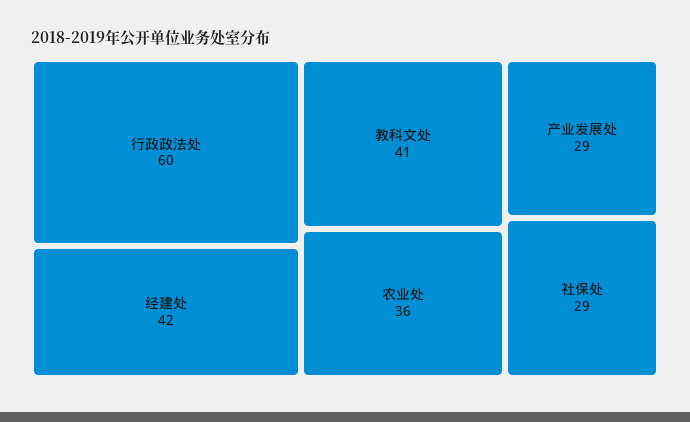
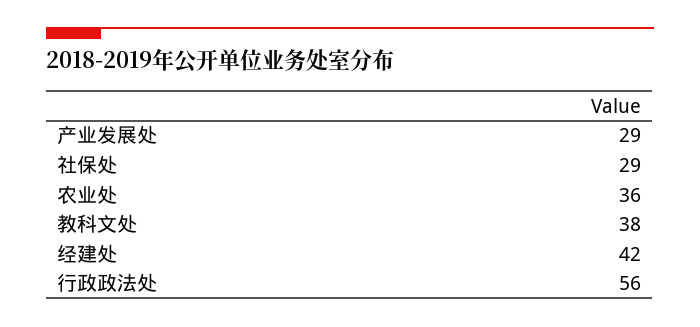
行政政法处: 60 -> 56
教科文处: 41 -> 38

